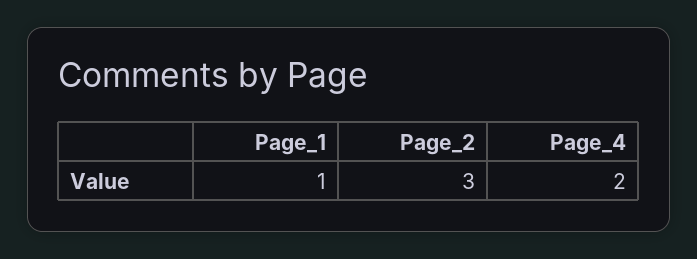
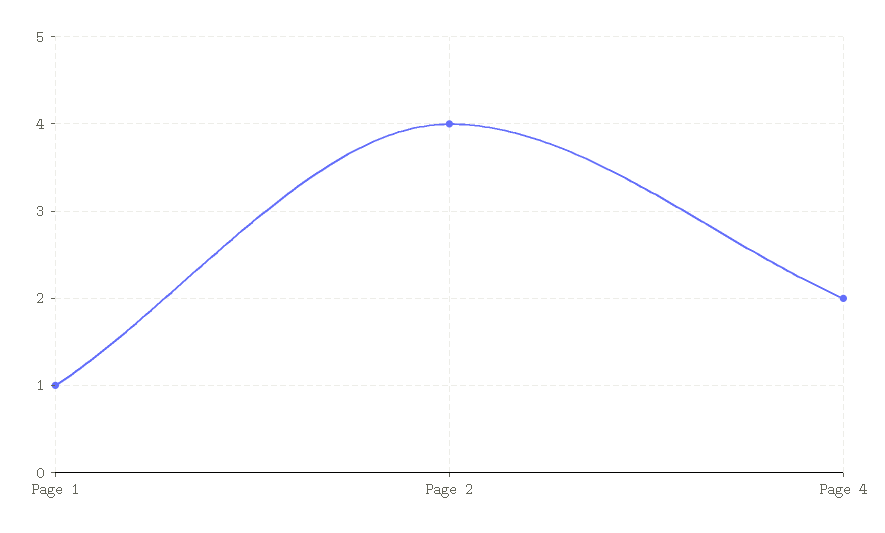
Page_2: 3 -> 4

